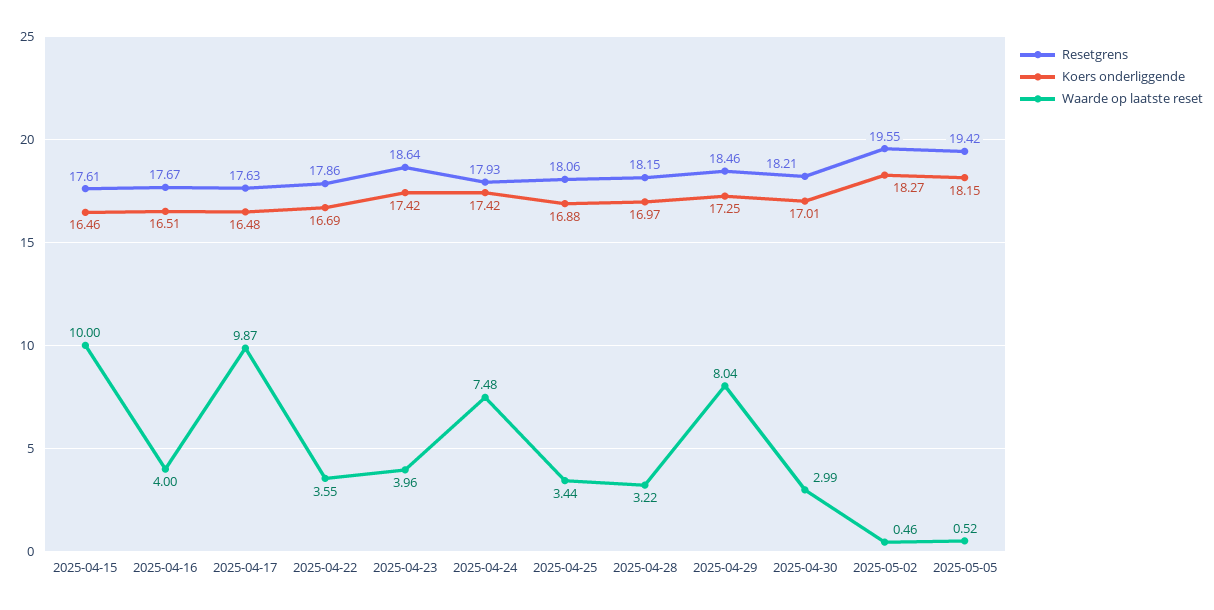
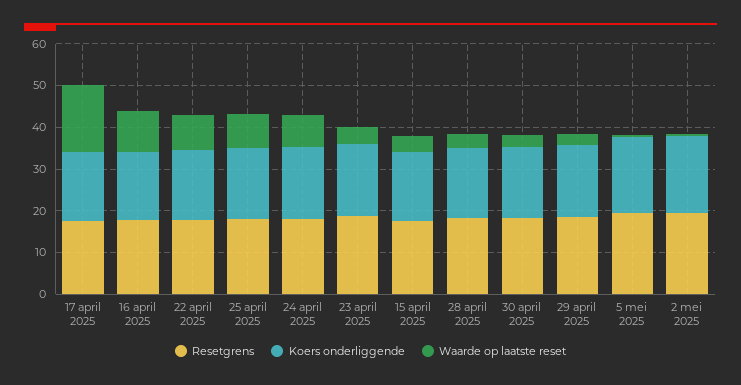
Waarde op laatste reset, 2025-04-15: 10 -> 4
Waarde op laatste reset, 2025-04-16: 4 -> 10
Waarde op laatste reset, 2025-04-17: 9.87 -> 16
Waarde op laatste reset, 2025-04-22: 3.55 -> 8
Waarde op laatste reset, 2025-04-25: 3.44 -> 8
Waarde op laatste reset, 2025-04-29: 8.04 -> 2

